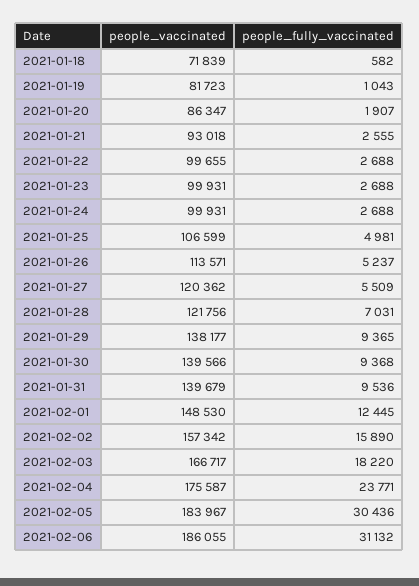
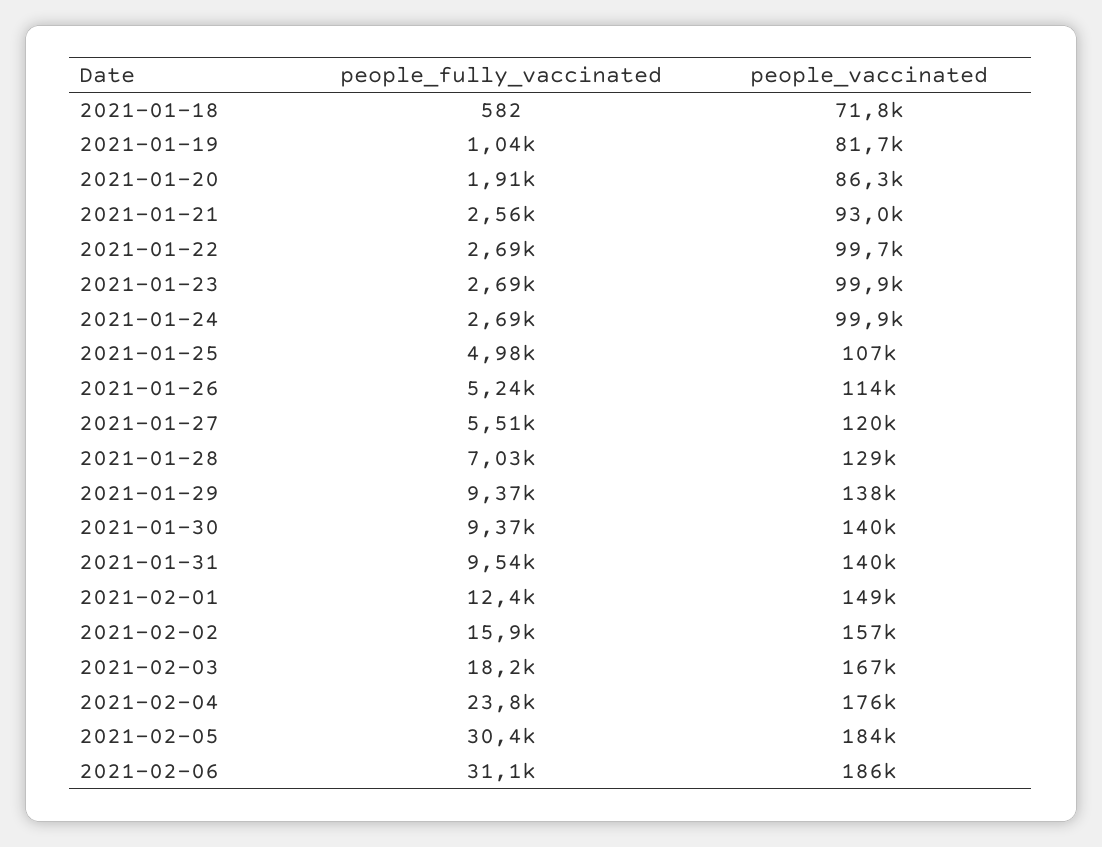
people_vaccinated, 2021-01-28: 121756 -> 129000

